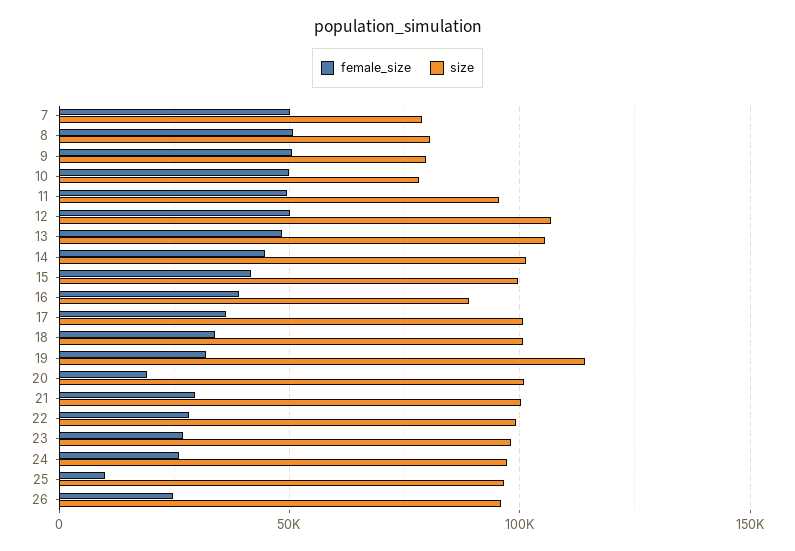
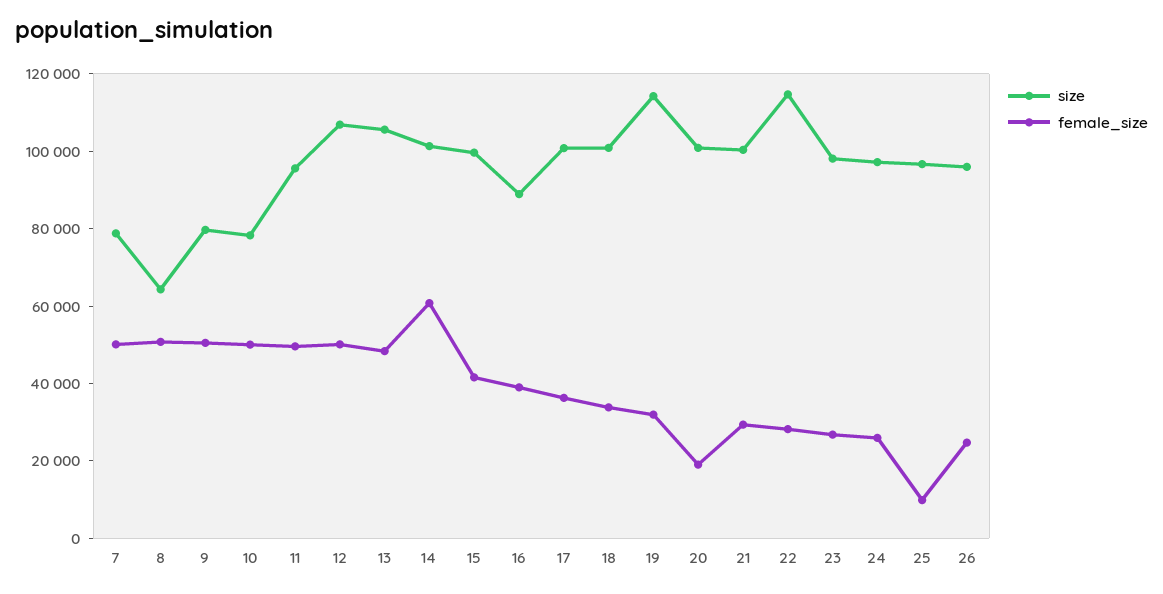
size, 8: 80000 -> 65000
female_size, 14: 45000 -> 60000
size, 22: 100000 -> 115000

